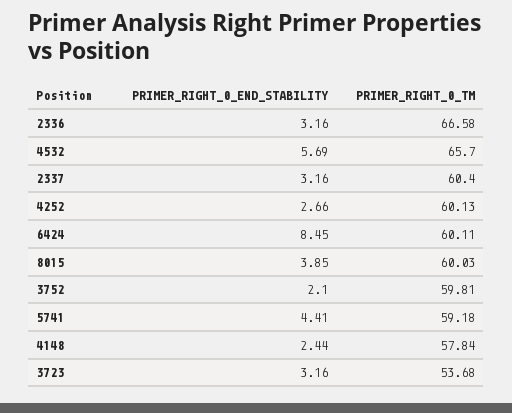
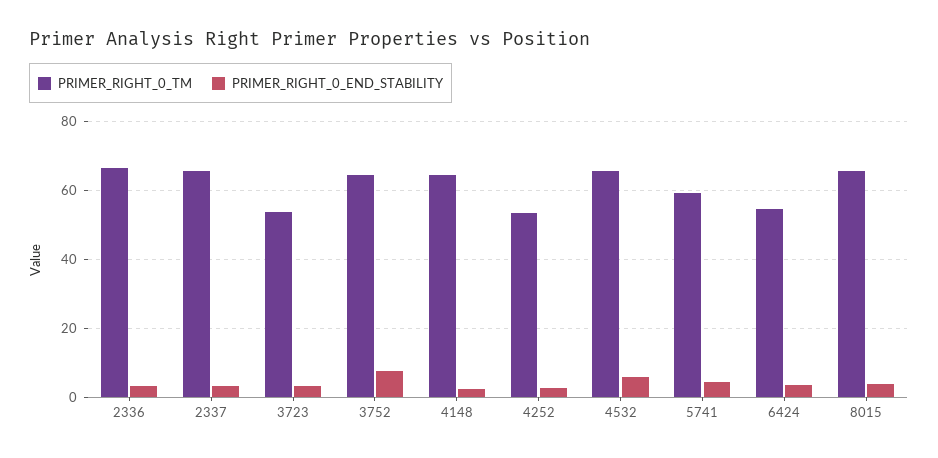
PRIMER_RIGHT_0_TM, 2337: 60.4 -> 66
PRIMER_RIGHT_0_TM, 4252: 60.13 -> 54
PRIMER_RIGHT_0_END_STABILITY, 6424: 8.45 -> 4
PRIMER_RIGHT_0_TM, 6424: 60.11 -> 54
PRIMER_RIGHT_0_TM, 8015: 60.03 -> 66
PRIMER_RIGHT_0_END_STABILITY, 3752: 2.1 -> 8
PRIMER_RIGHT_0_TM, 3752: 59.81 -> 64
PRIMER_RIGHT_0_TM, 4148: 57.84 -> 64

